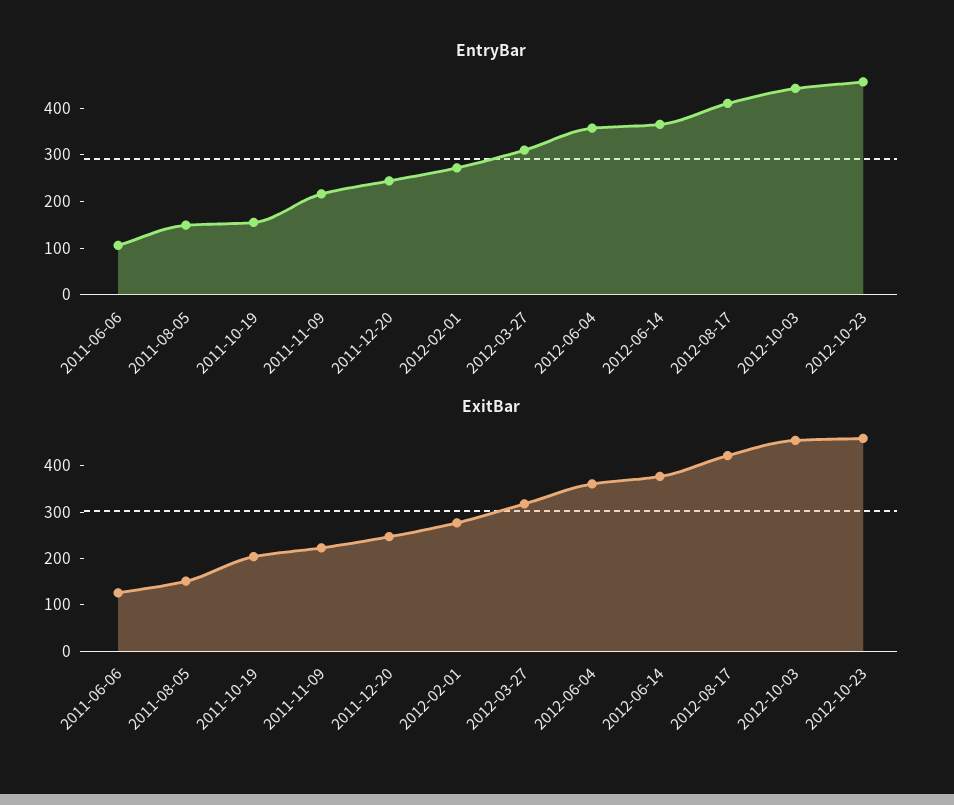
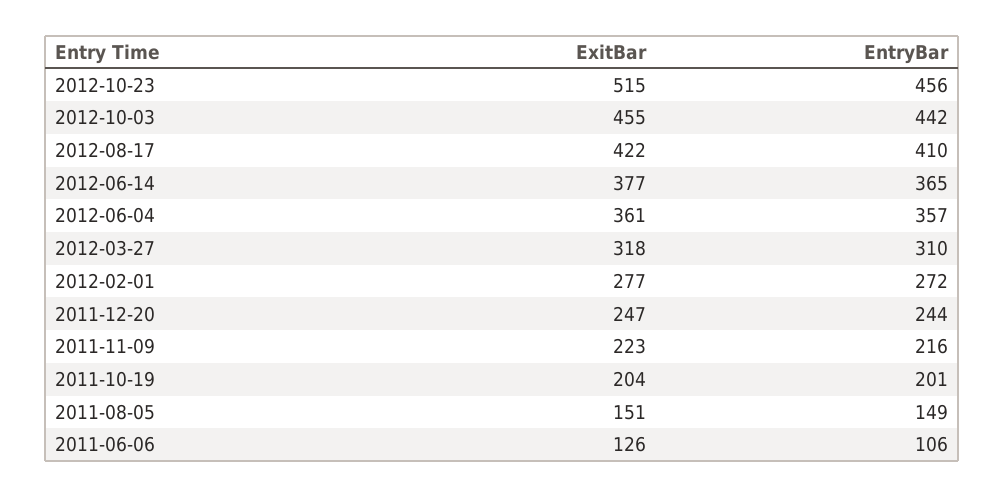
EntryBar, 2011-10-19: 160 -> 201
ExitBar, 2012-10-23: 460 -> 515

